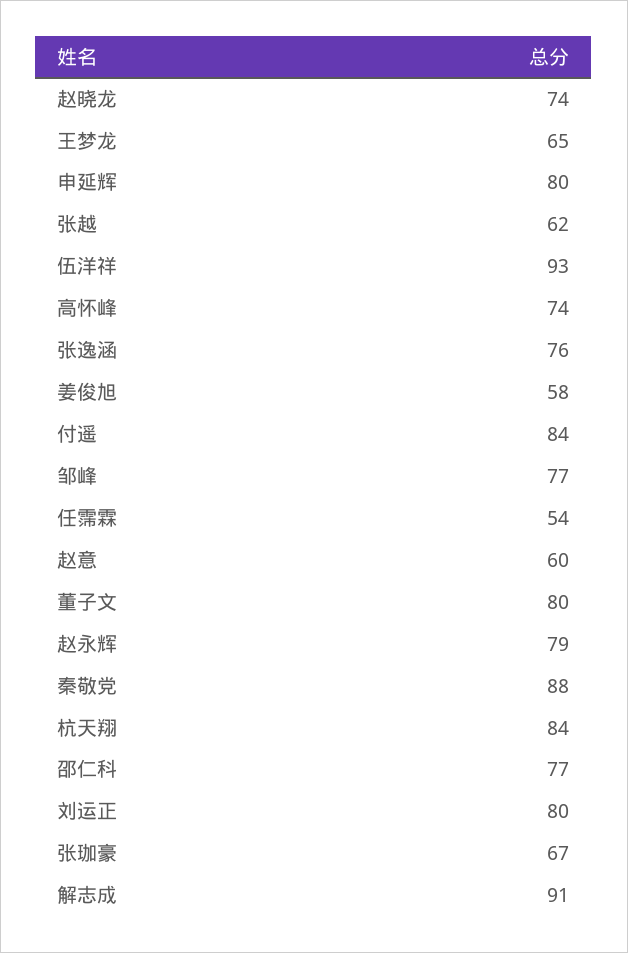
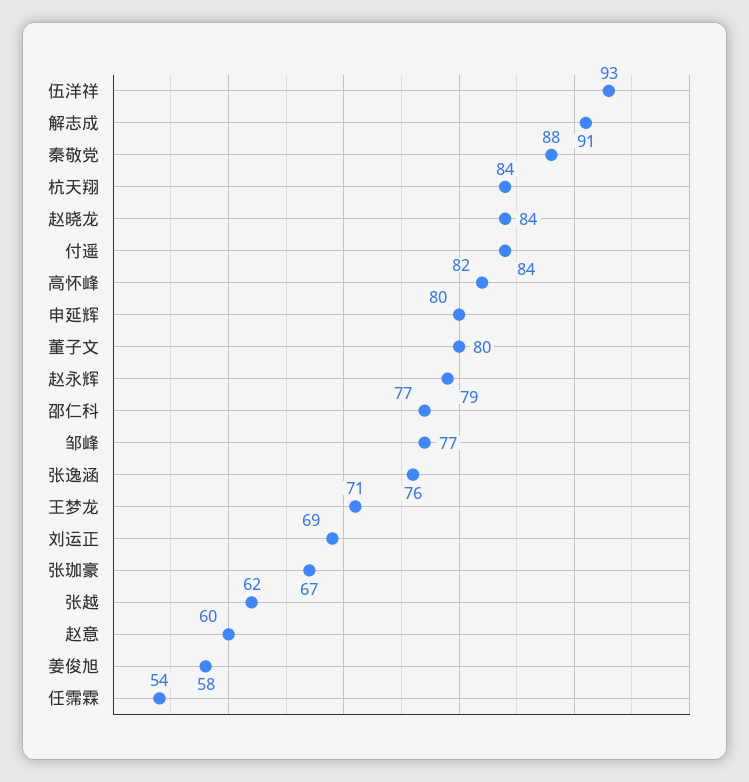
赵晓龙: 74 -> 84
王梦龙: 65 -> 71
高怀峰: 74 -> 82
刘运正: 80 -> 69

